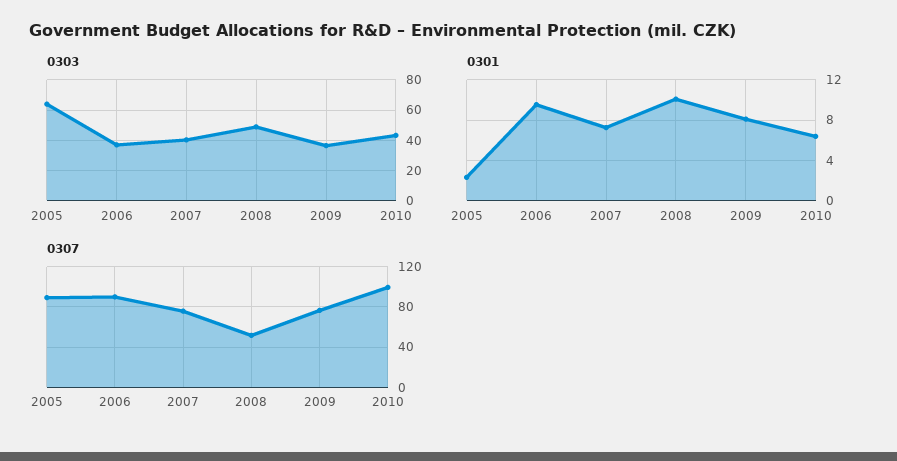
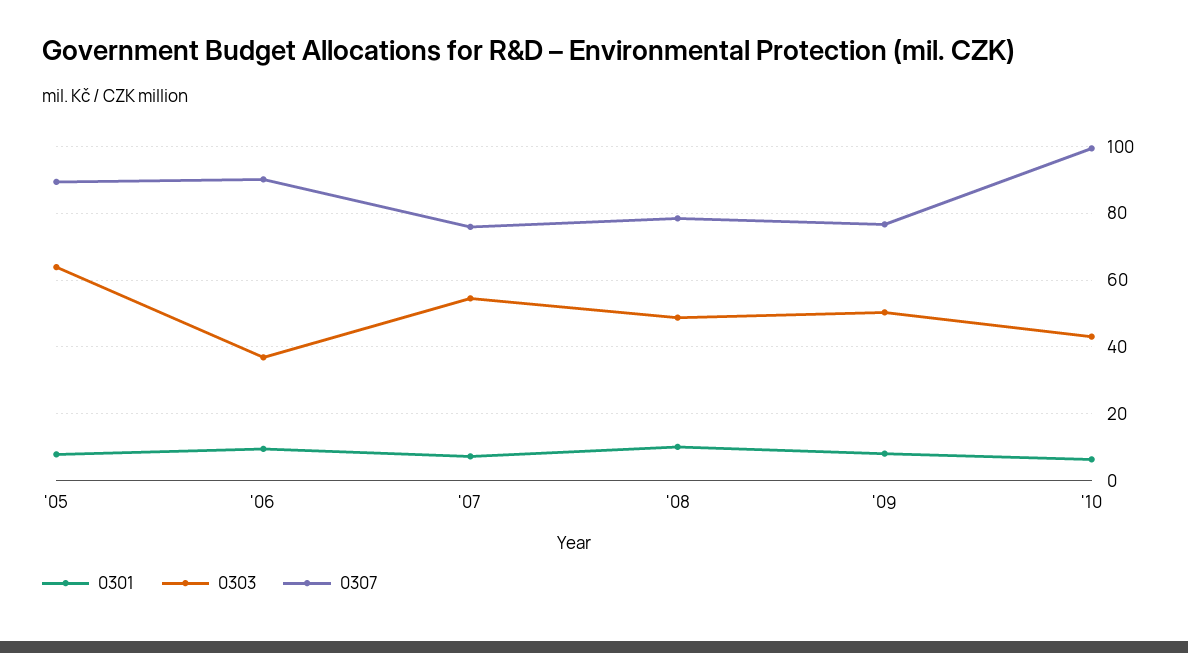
0303, 2007: 40 -> 54
0303, 2009: 35 -> 50
0301, 2005: 2 -> 8
0307, 2008: 50 -> 78

